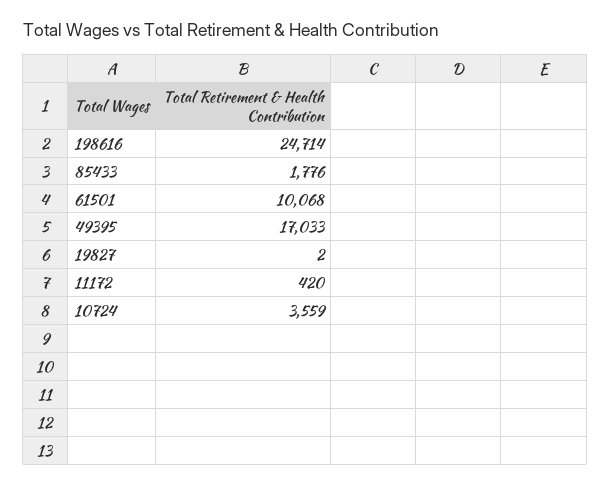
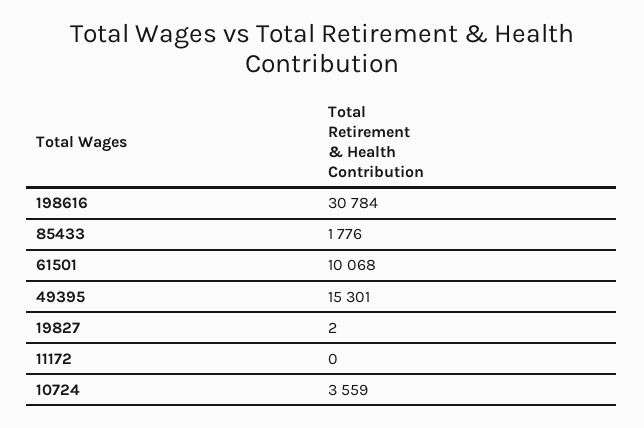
198616: 24714 -> 30784
49395: 17033 -> 15301
11172: 420 -> 0

